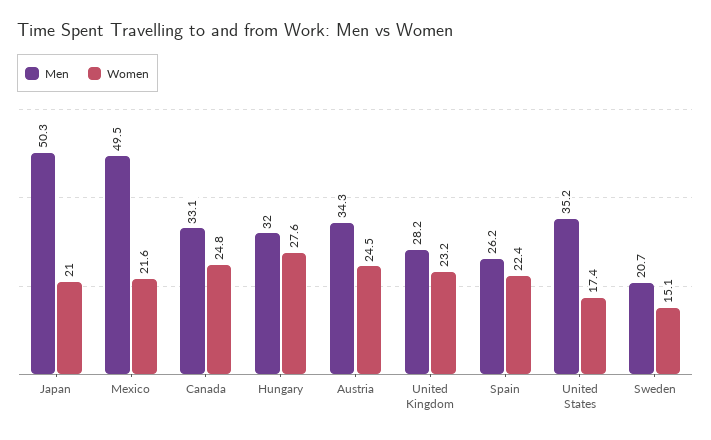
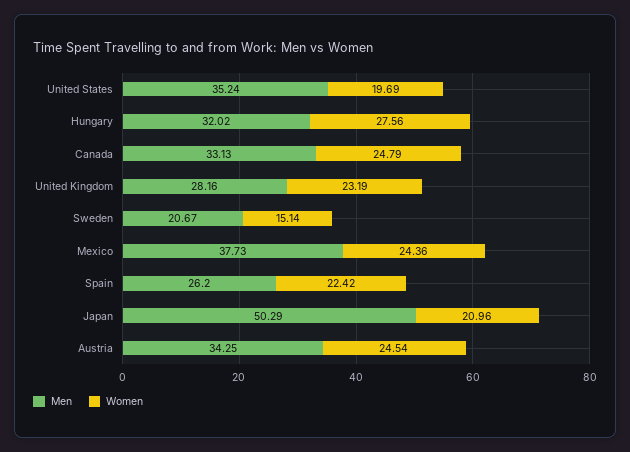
Men, Mexico: 49.5 -> 37.73
Women, Mexico: 21.6 -> 24.36
Women, United States: 17.4 -> 19.69

